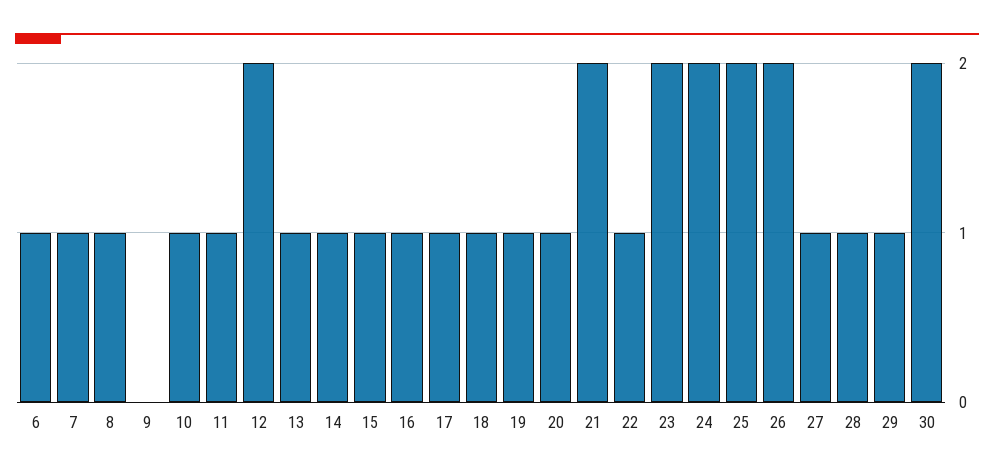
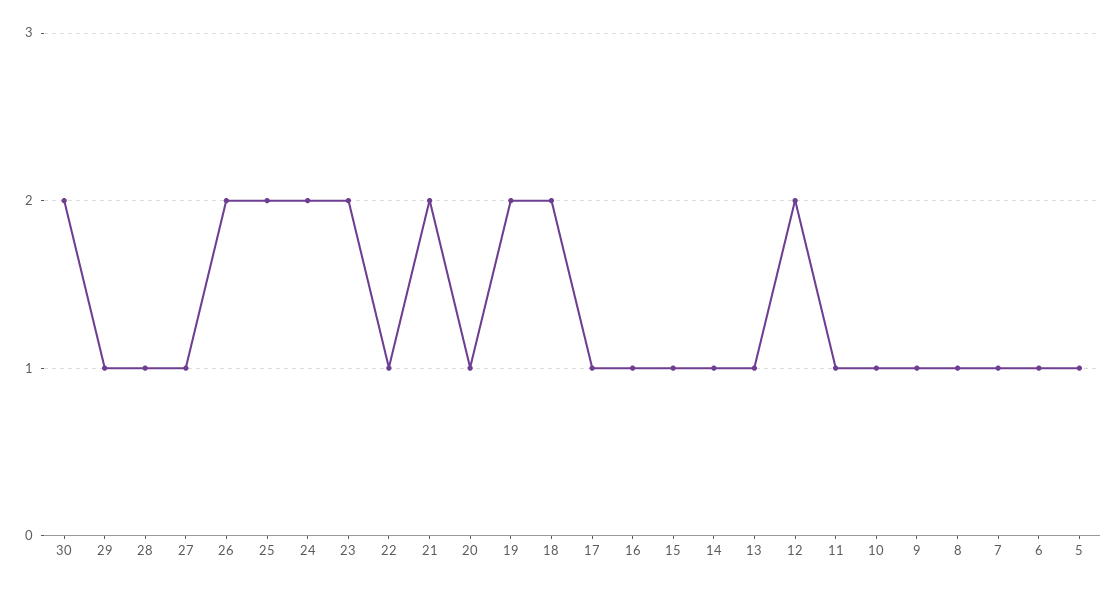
9: 0 -> 1
18: 1 -> 2
19: 1 -> 2
5: none -> 1

